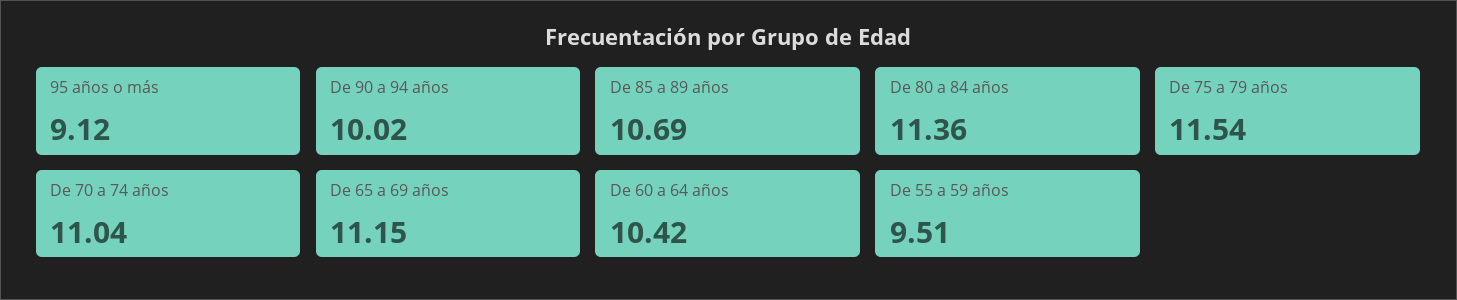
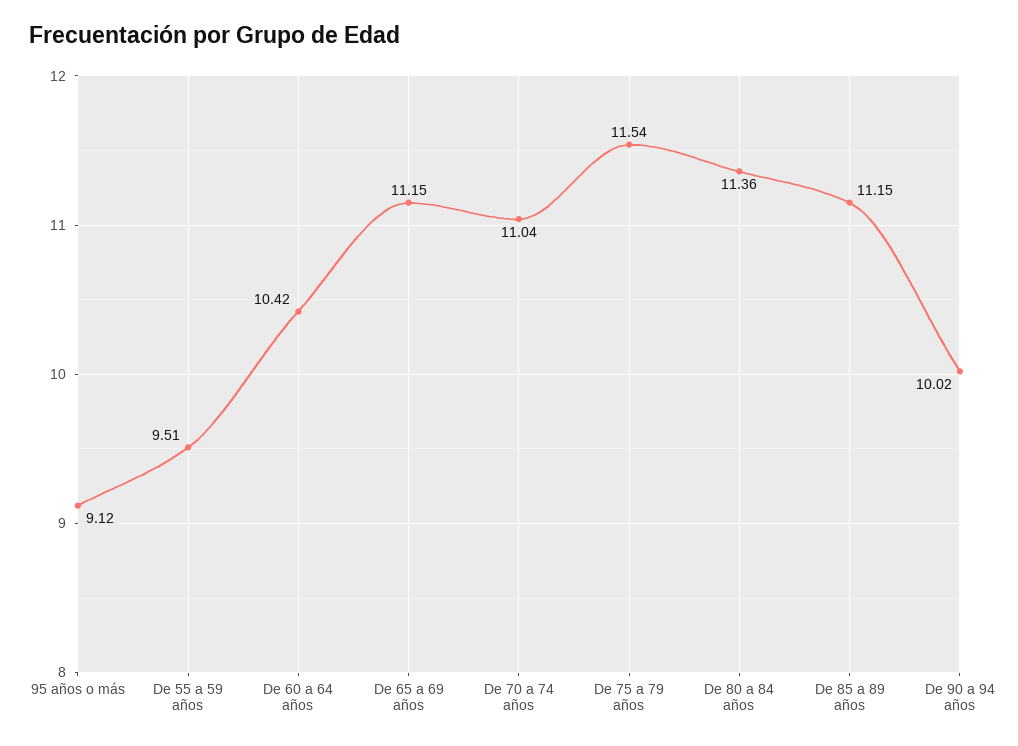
De 85 a 89 años: 10.69 -> 11.15

